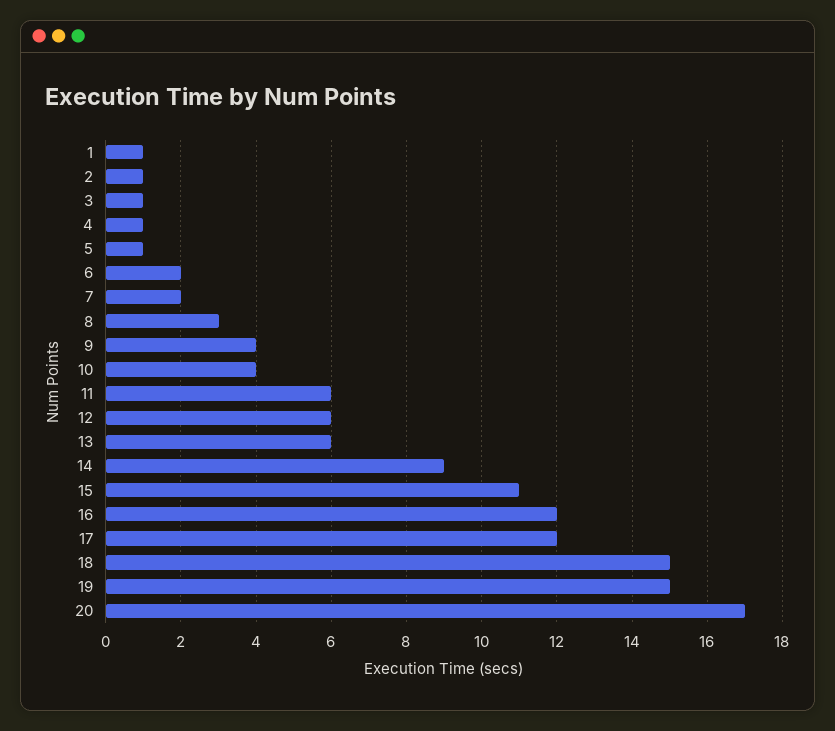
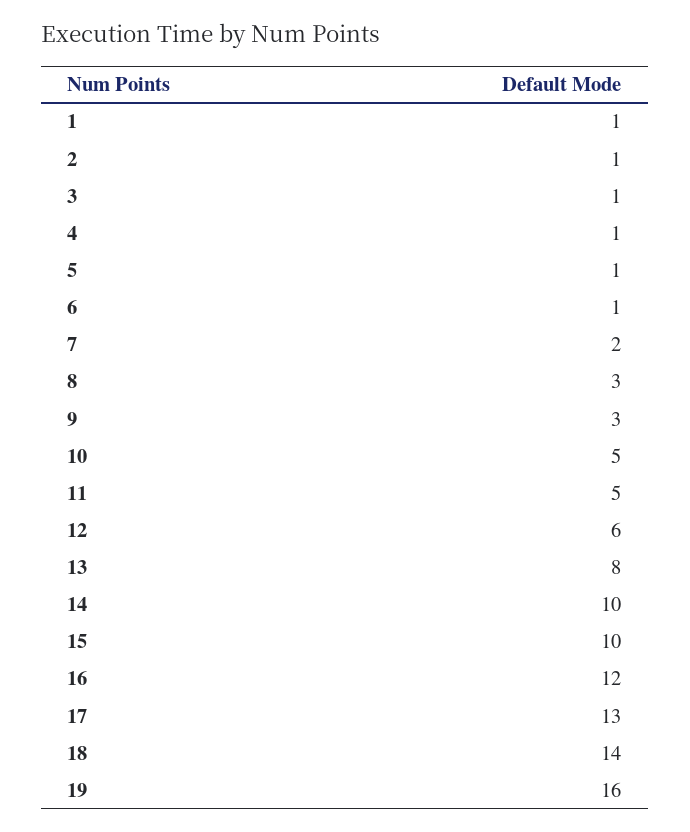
6: 2 -> 1
9: 4 -> 3
10: 4 -> 5
11: 6 -> 5
13: 6 -> 8
14: 9 -> 10
15: 11 -> 10
17: 12 -> 13
18: 15 -> 14
19: 15 -> 16
20: 17 -> none

